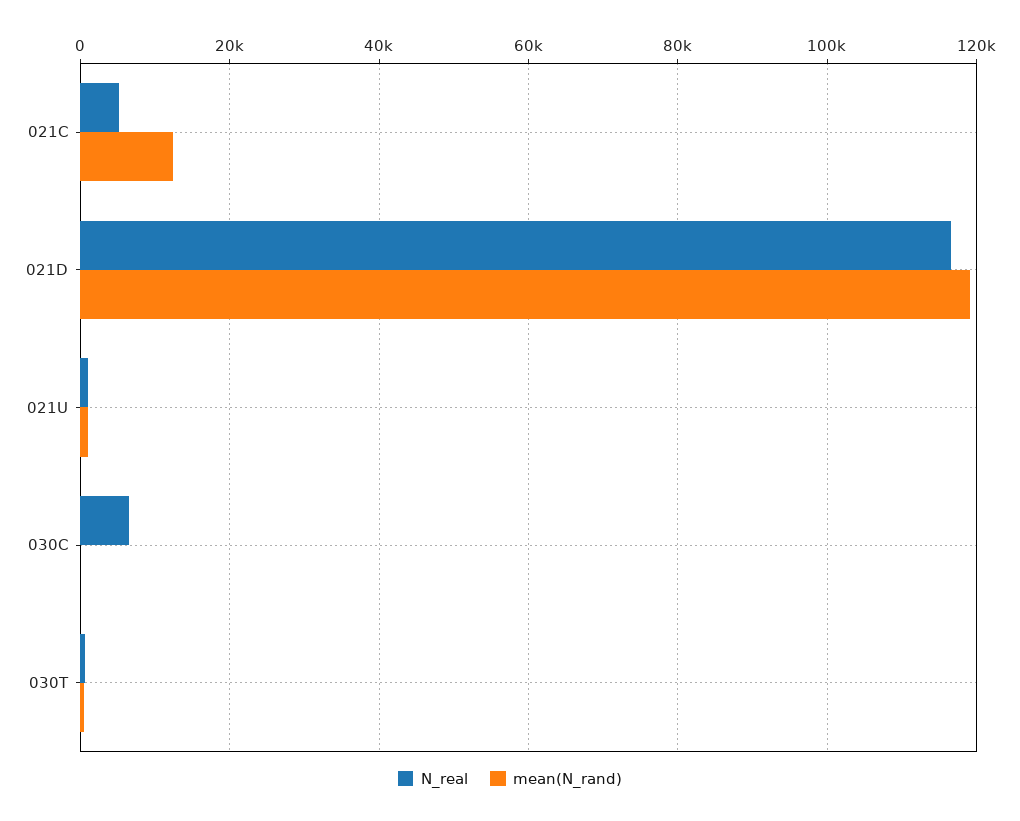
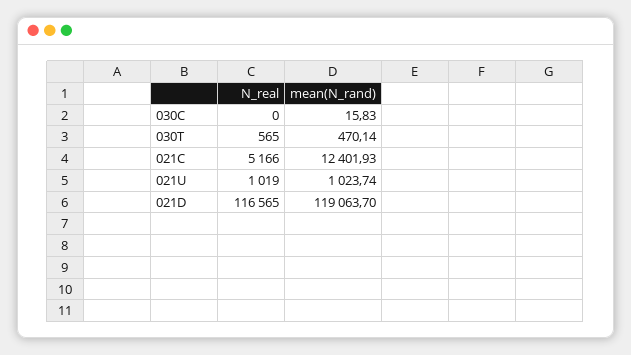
N_real, 030C: 6000 -> 0

